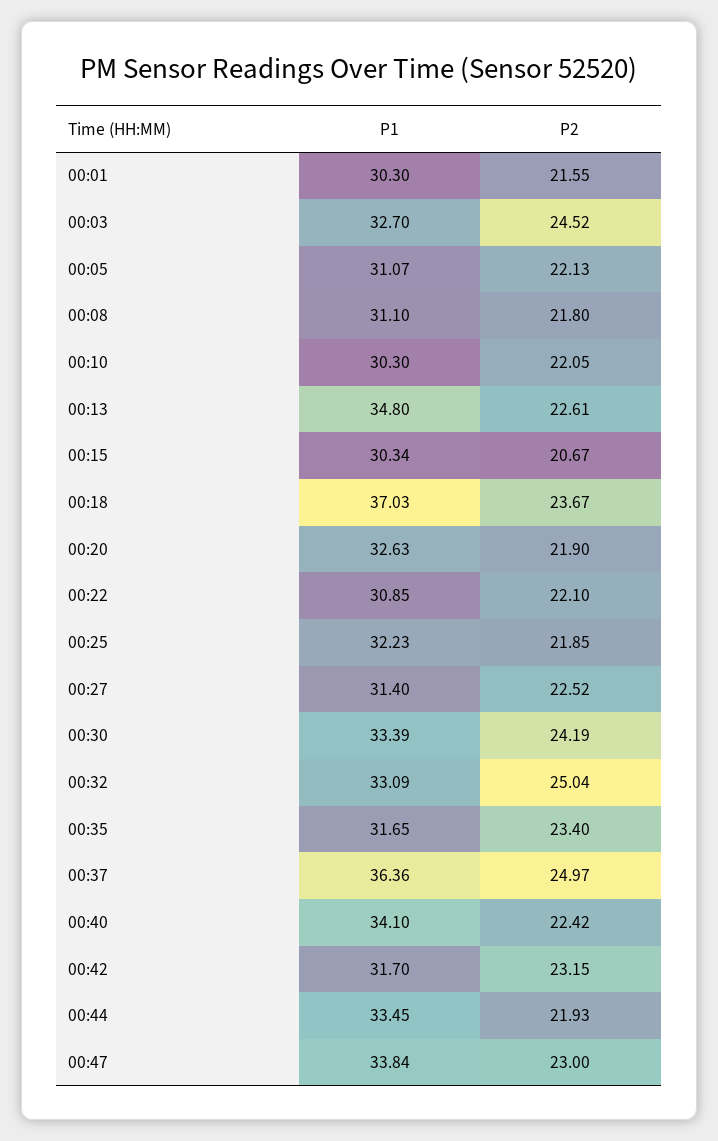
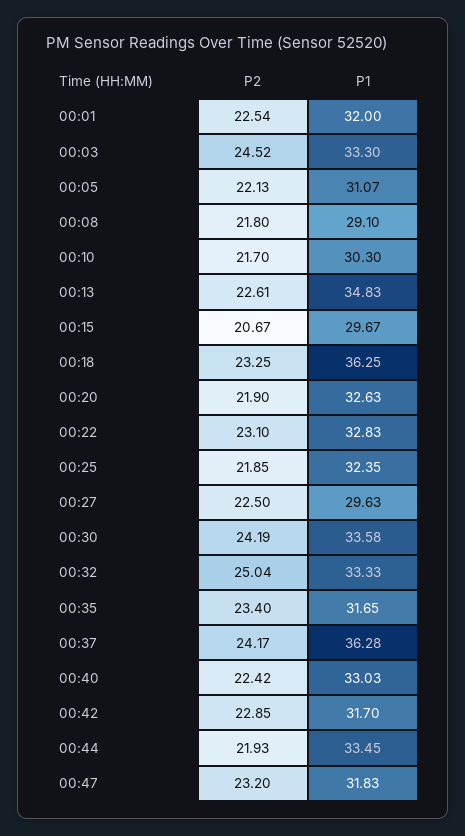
P1, 00:01: 30.3 -> 32
P2, 00:01: 21.55 -> 22.54
P1, 00:03: 32.7 -> 33.3
P1, 00:08: 31.1 -> 29.1
P2, 00:10: 22.05 -> 21.7
P1, 00:13: 34.8 -> 34.83
P1, 00:15: 30.34 -> 29.67
P1, 00:18: 37.03 -> 36.25
P2, 00:18: 23.67 -> 23.25
P1, 00:22: 30.85 -> 32.83
P2, 00:22: 22.1 -> 23.1
P1, 00:25: 32.23 -> 32.35
P1, 00:27: 31.4 -> 29.63
P2, 00:27: 22.52 -> 22.5
P1, 00:30: 33.39 -> 33.58
P1, 00:32: 33.09 -> 33.33
P1, 00:37: 36.36 -> 36.28
P2, 00:37: 24.97 -> 24.17
P1, 00:40: 34.1 -> 33.03
P2, 00:42: 23.15 -> 22.85
P1, 00:47: 33.84 -> 31.83
P2, 00:47: 23 -> 23.2

